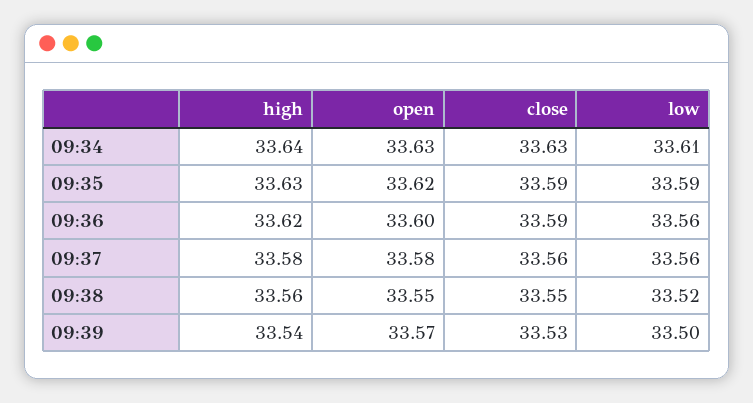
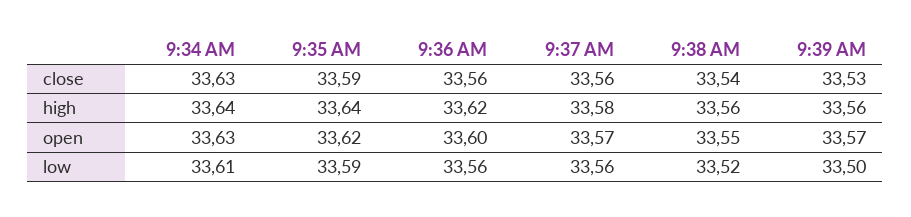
high, 09:35: 33.63 -> 33.64
close, 09:36: 33.59 -> 33.56
open, 09:37: 33.58 -> 33.57
close, 09:38: 33.55 -> 33.54
high, 09:39: 33.54 -> 33.56

